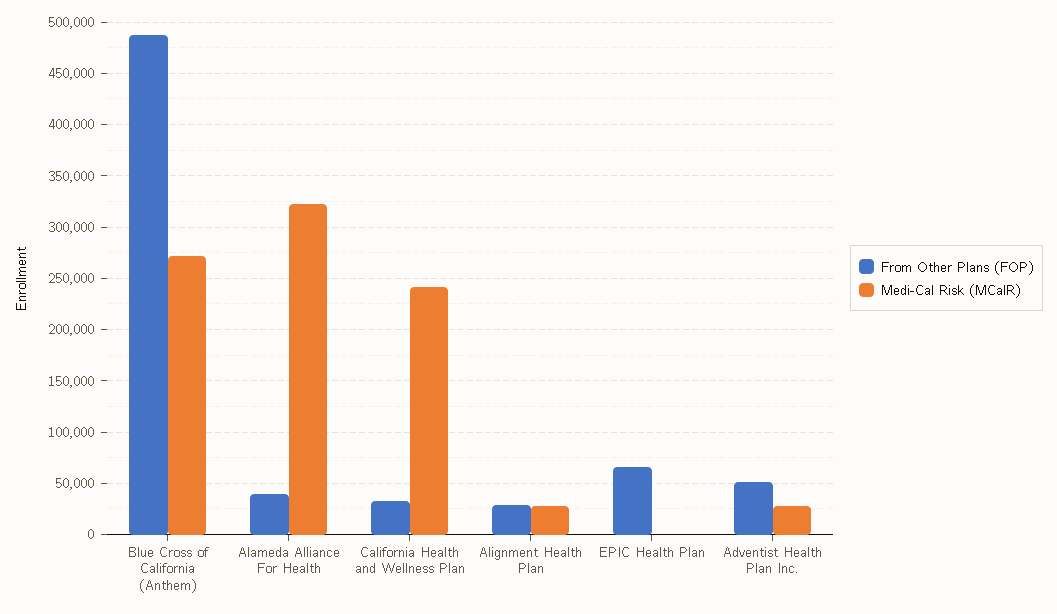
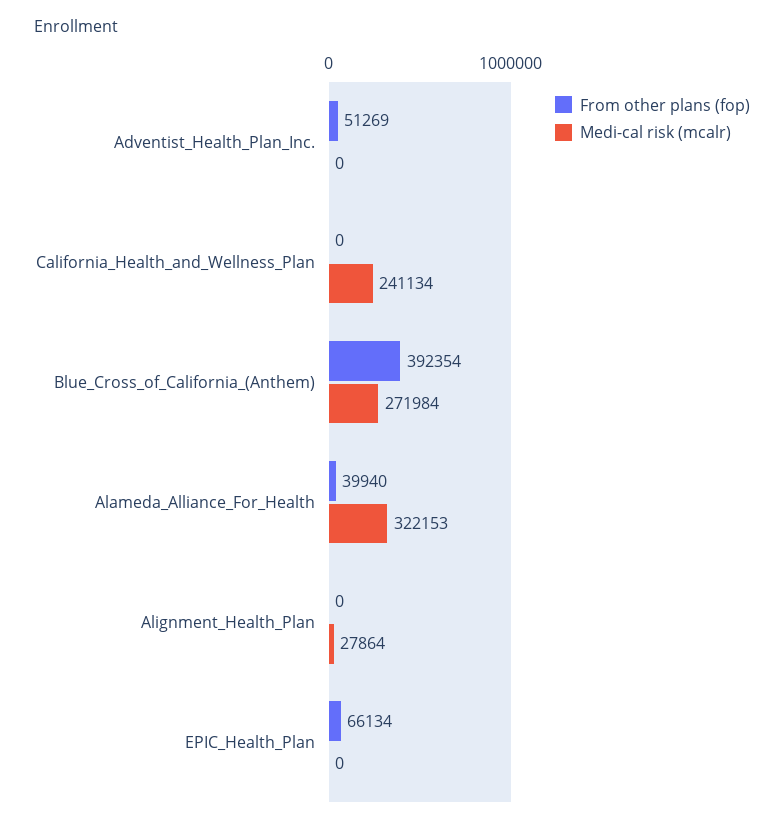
From Other Plans (FOP), Blue Cross of California (Anthem): 490000 -> 392354
From Other Plans (FOP), California Health and Wellness Plan: 30000 -> 0
From Other Plans (FOP), Alignment Health Plan: 30000 -> 0
Medi-Cal Risk (MCalR), Adventist Health Plan Inc.: 30000 -> 0

